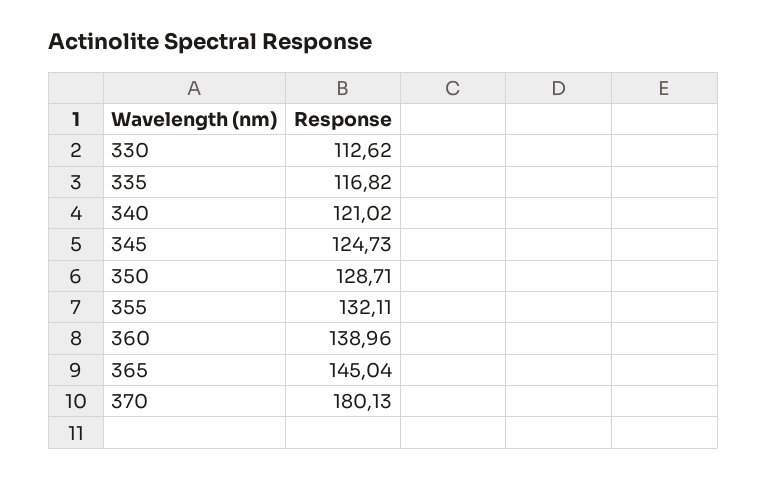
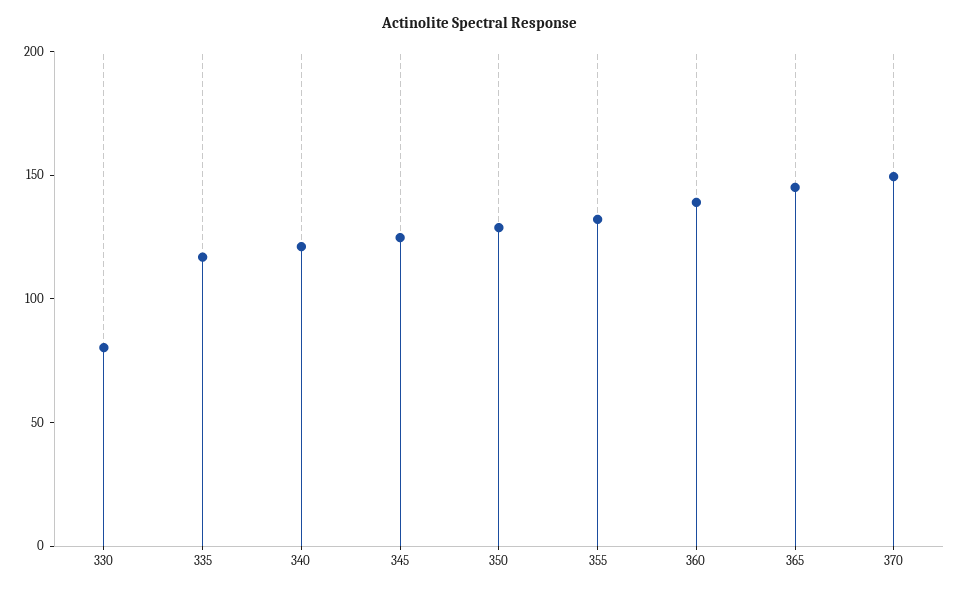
330: 112.62 -> 80
370: 180.13 -> 150

